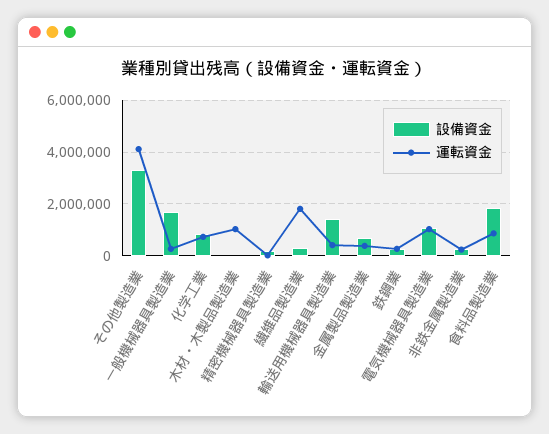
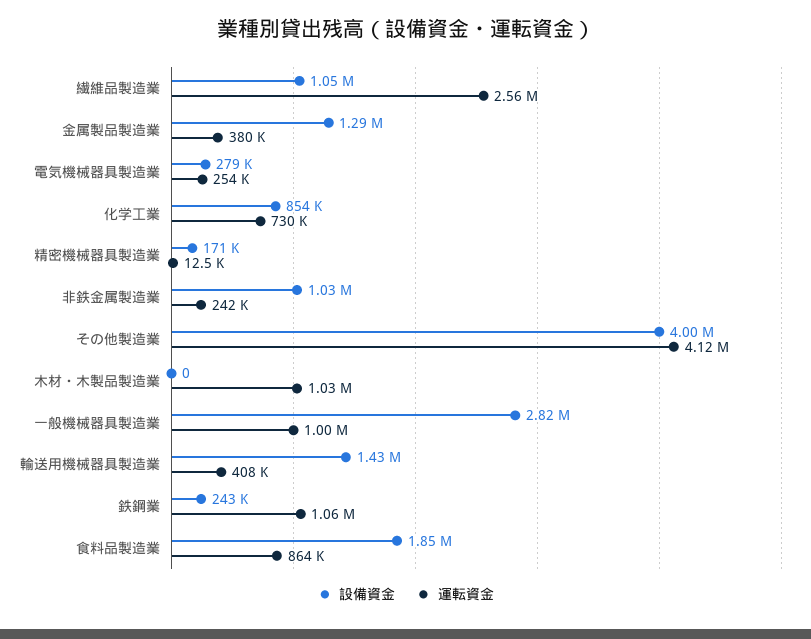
設備資金, その他製造業: 3250000 -> 4000000
設備資金, 一般機械器具製造業: 1750000 -> 2820000
運転資金, 一般機械器具製造業: 250000 -> 1000000
設備資金, 繊維品製造業: 250000 -> 1050000
運転資金, 繊維品製造業: 1750000 -> 2560000
設備資金, 金属製品製造業: 750000 -> 1290000
運転資金, 鉄鋼業: 250000 -> 1060000
設備資金, 電気機械器具製造業: 1000000 -> 279000
運転資金, 電気機械器具製造業: 1000000 -> 254000
設備資金, 非鉄金属製造業: 250000 -> 1030000

